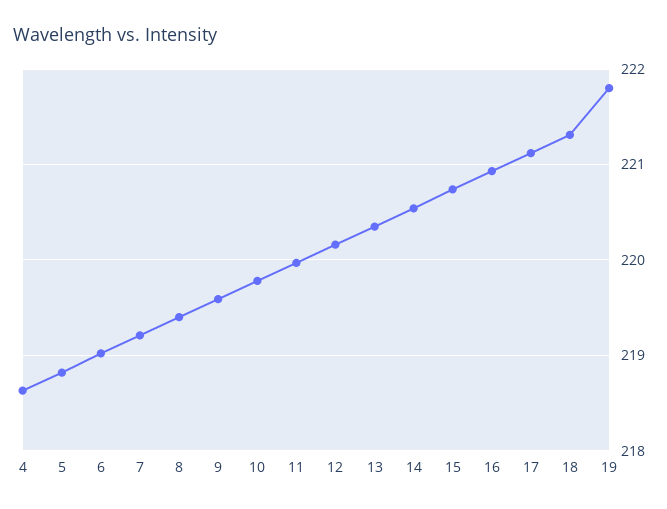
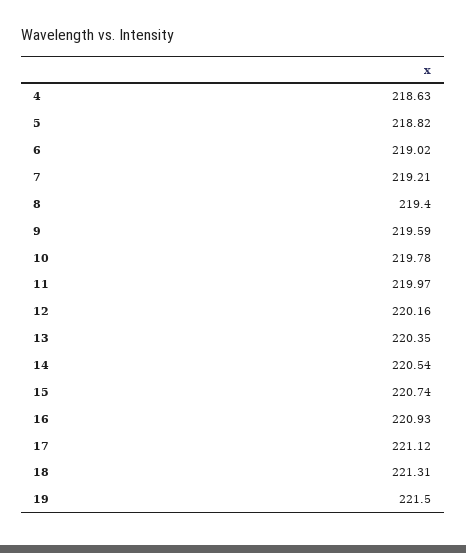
19: 221.8 -> 221.5

